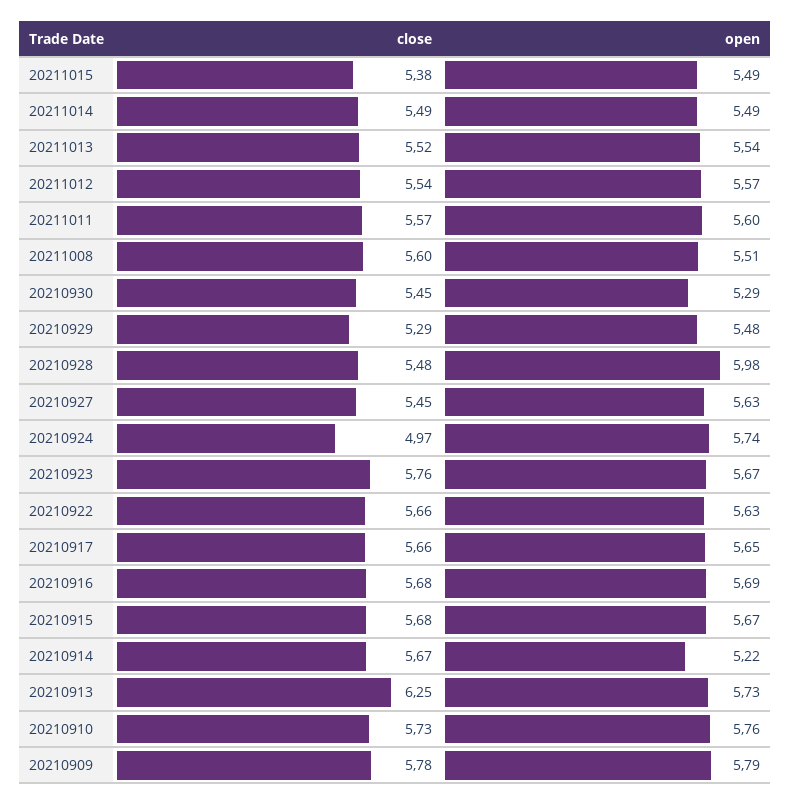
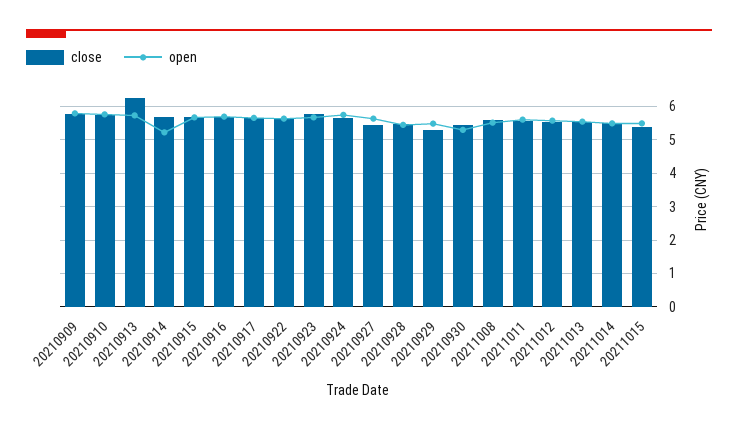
open, 20210928: 5.98 -> 5.4
close, 20210924: 4.97 -> 5.6

